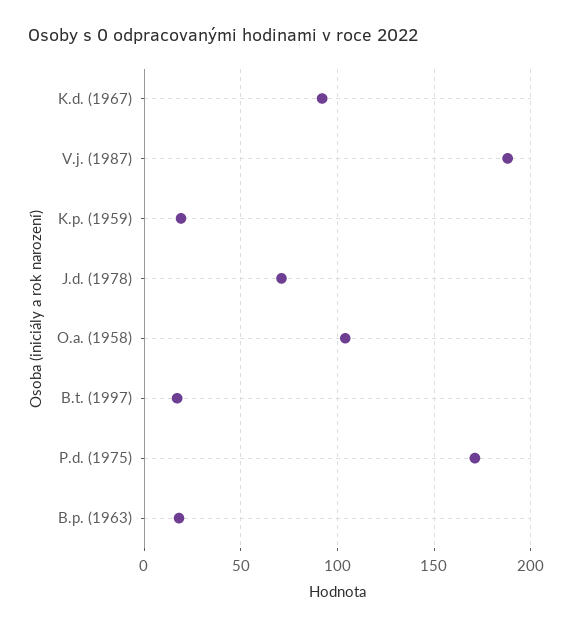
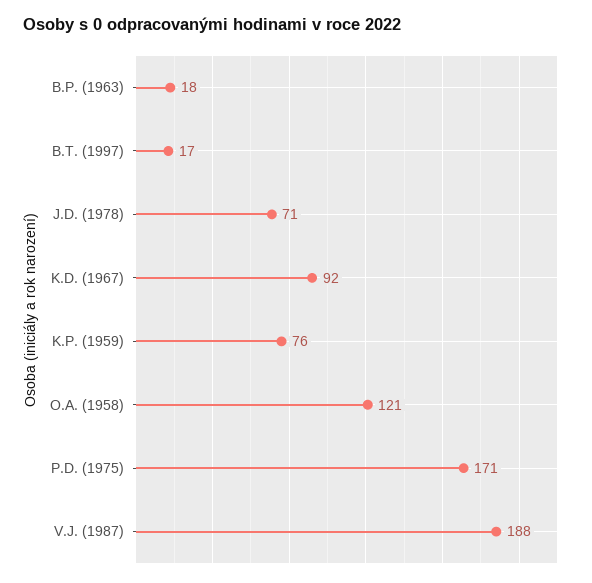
K.p. (1959): 20 -> 76
O.a. (1958): 105 -> 121

